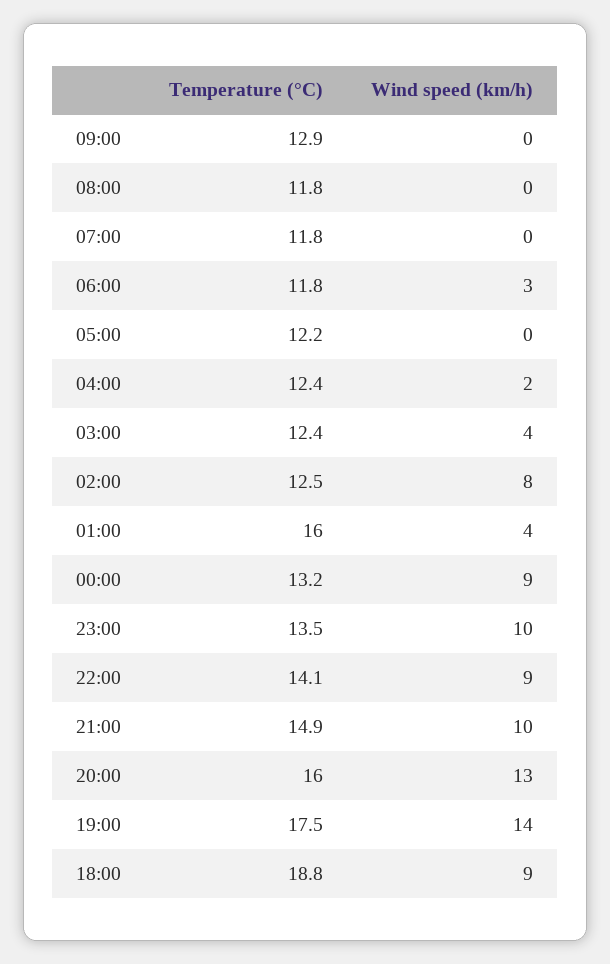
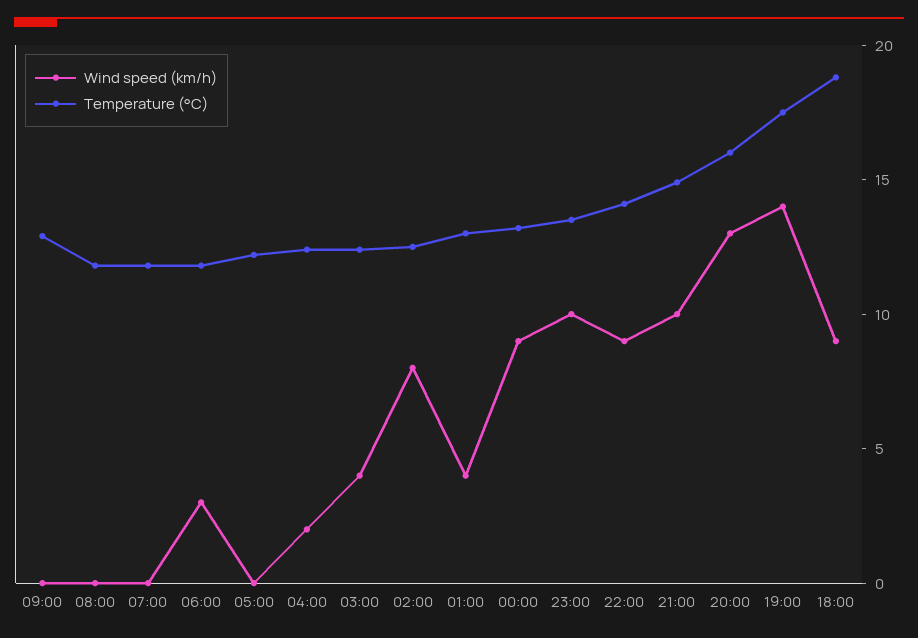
Temperature (°C), 01:00: 16 -> 13

